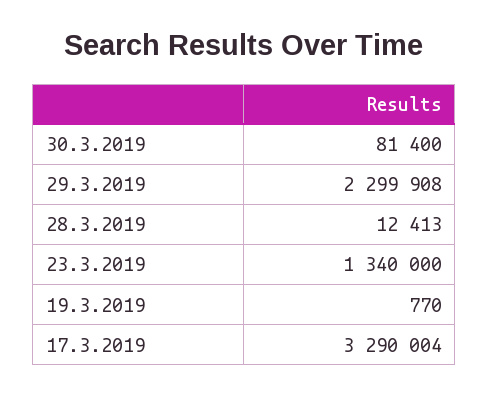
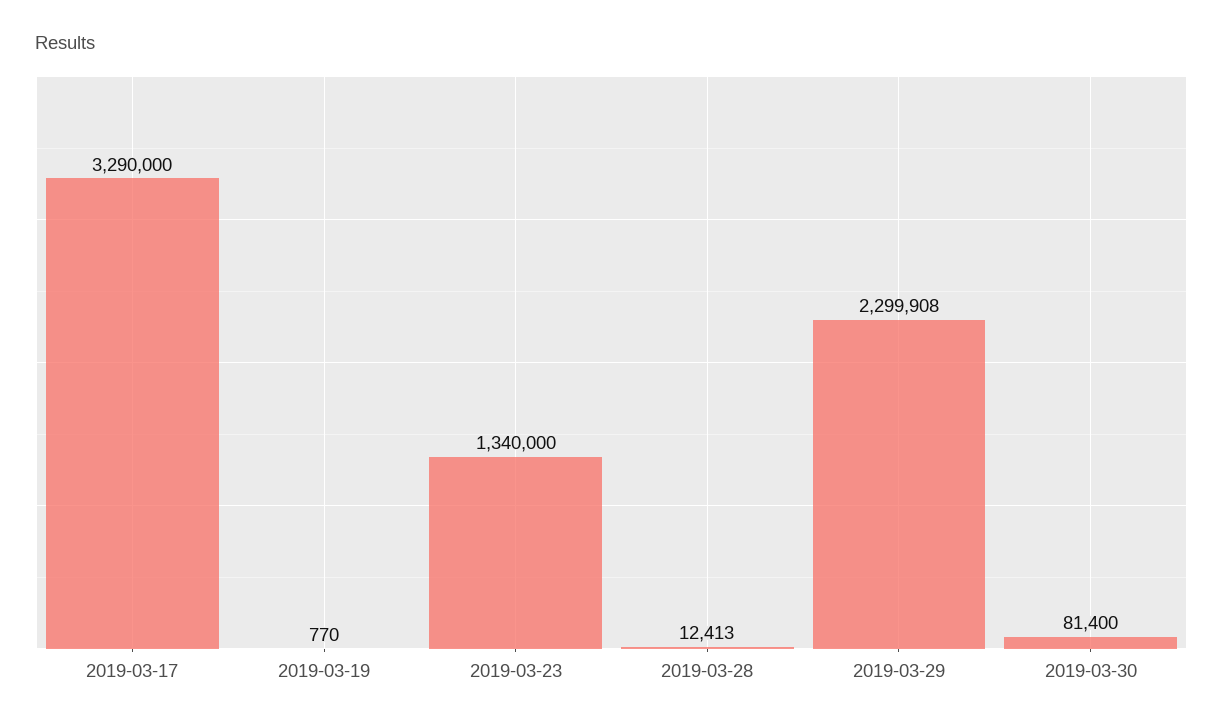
17.3.2019: 3290004 -> 3290000

